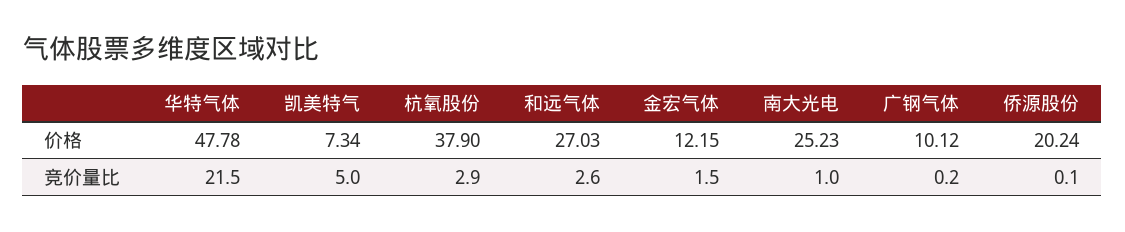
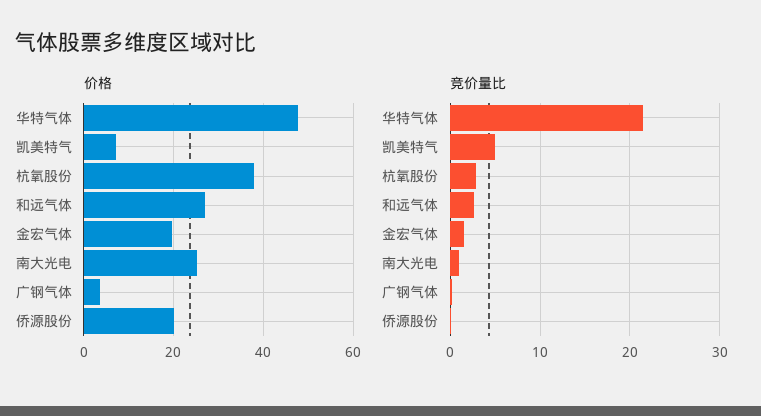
价格, 金宏气体: 12.15 -> 20
价格, 广钢气体: 10.12 -> 4

